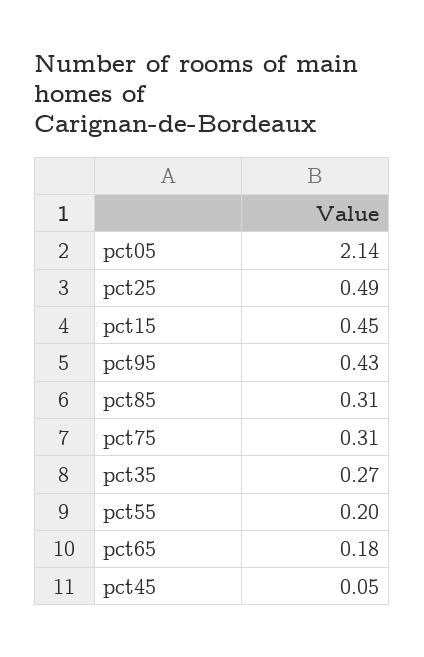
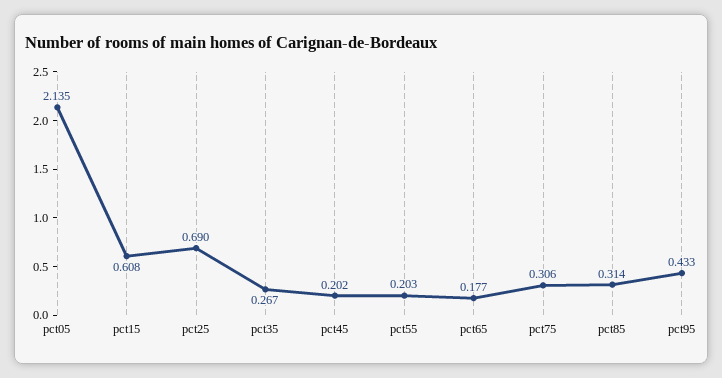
pct25: 0.49 -> 0.69
pct15: 0.45 -> 0.608
pct45: 0.05 -> 0.202

